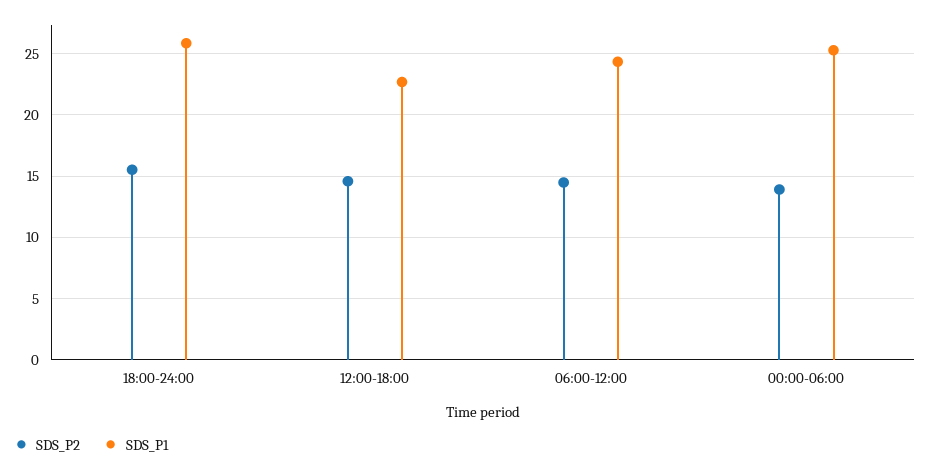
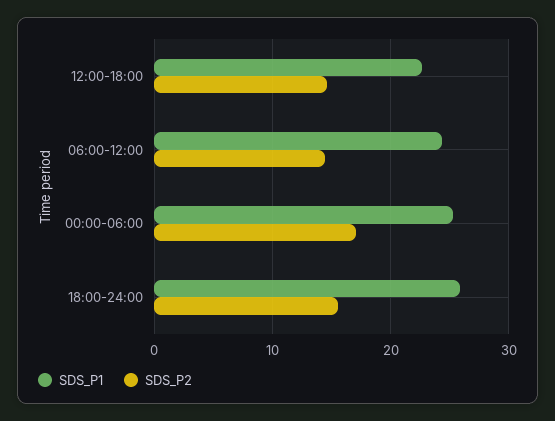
SDS_P2, 00:00-06:00: 14 -> 17

